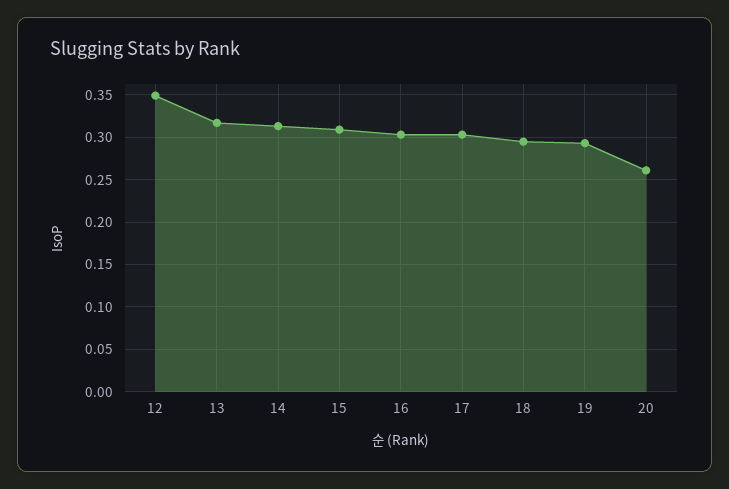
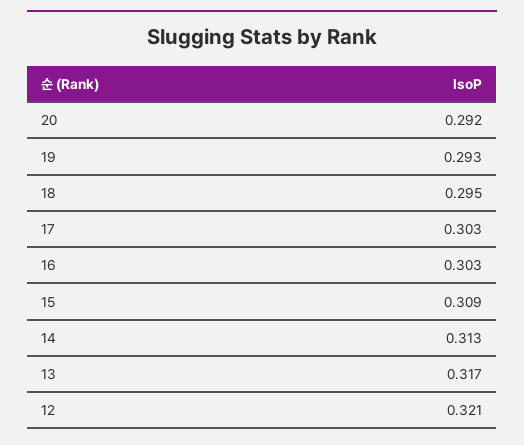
12: 0.35 -> 0.321
20: 0.26 -> 0.292

